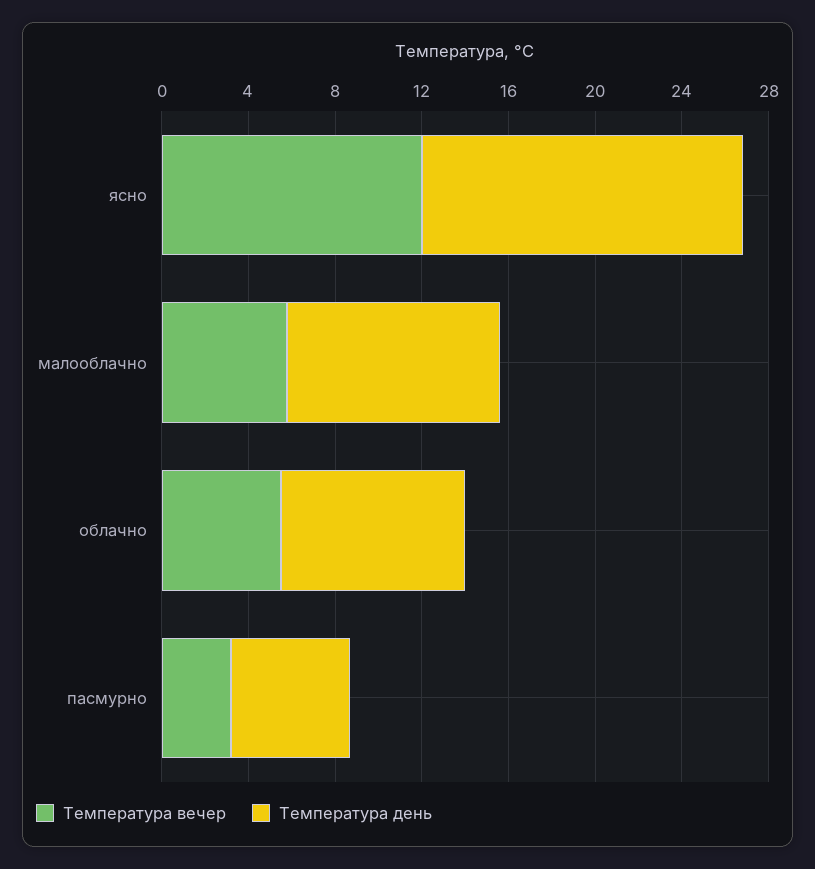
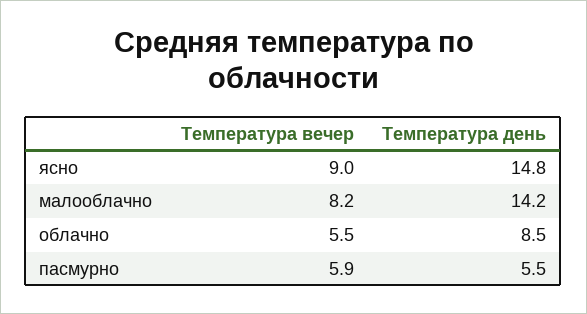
Температура вечер, ясно: 12 -> 9
Температура вечер, малооблачно: 6 -> 8.2
Температура день, малооблачно: 10 -> 14.2
Температура вечер, пасмурно: 3 -> 5.9

